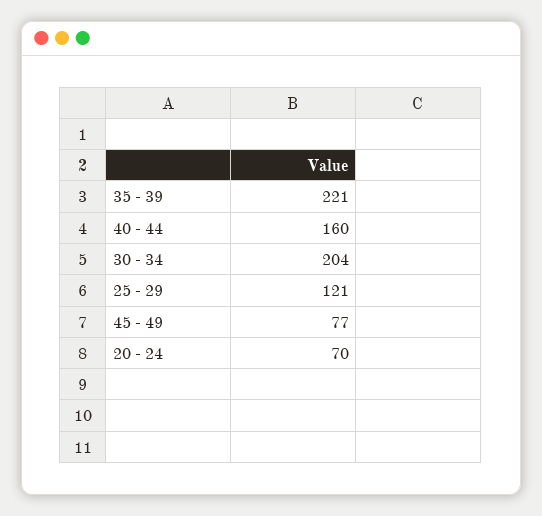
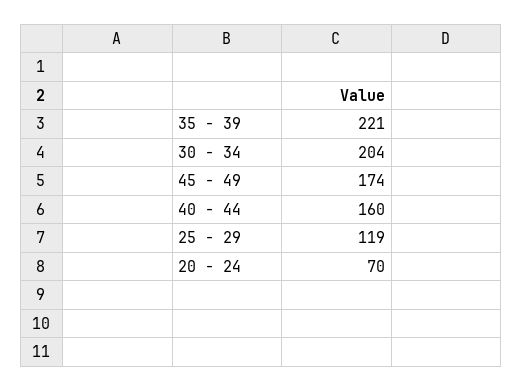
25 - 29: 121 -> 119
45 - 49: 77 -> 174

